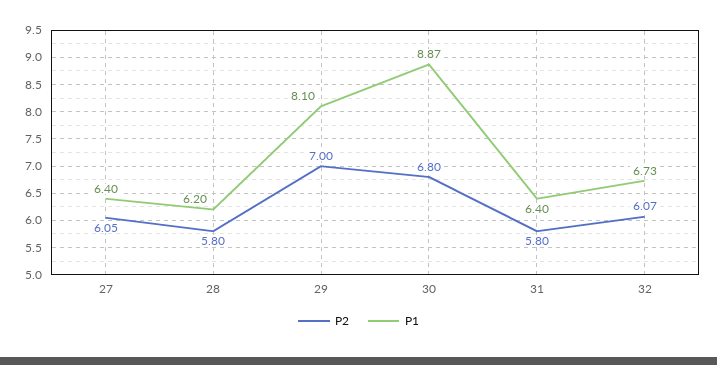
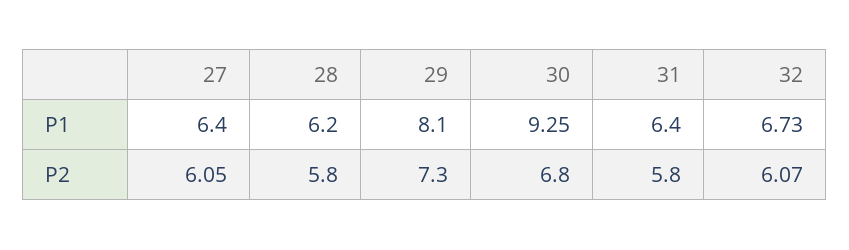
P2, 29: 7 -> 7.3
P1, 30: 8.87 -> 9.25

